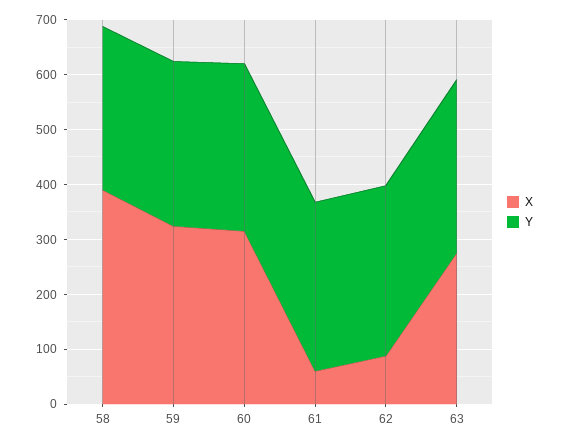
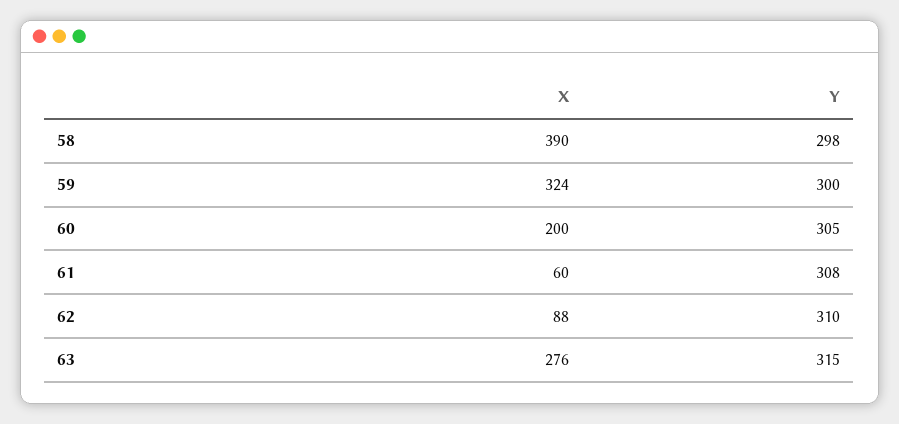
X, 60: 320 -> 200

